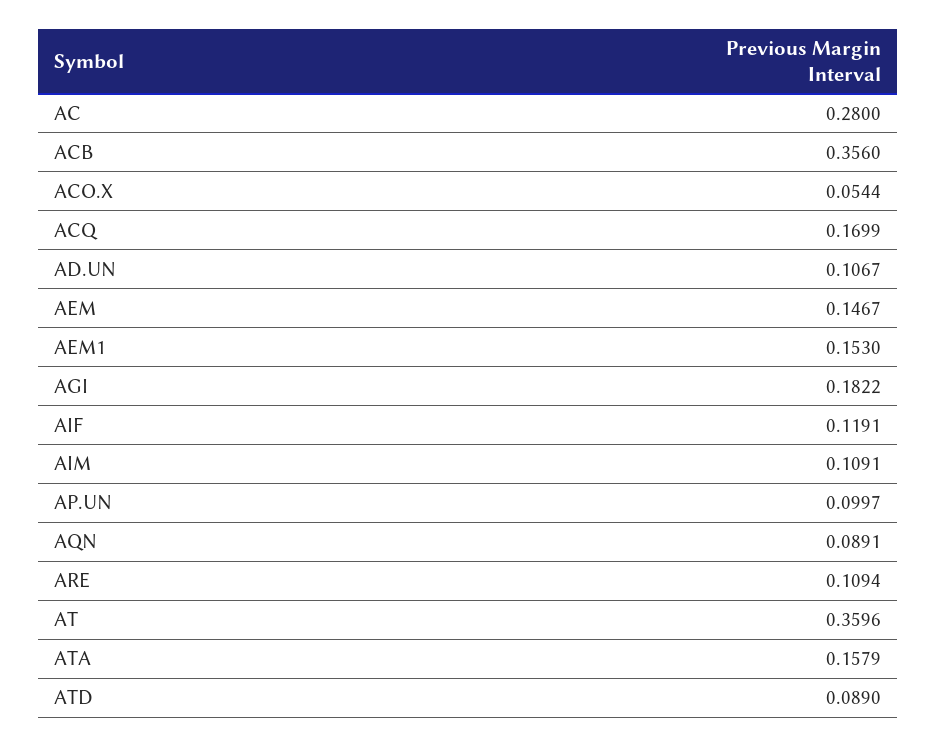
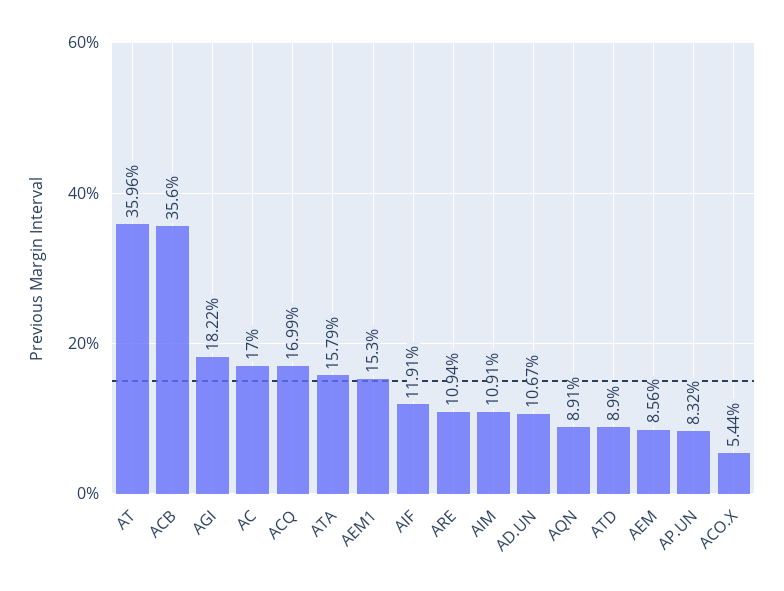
AC: 0.28 -> 0.17
AEM: 0.1467 -> 0.0856
AP.UN: 0.0997 -> 0.0832

